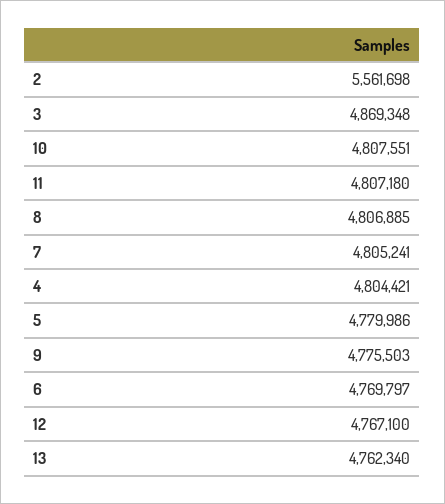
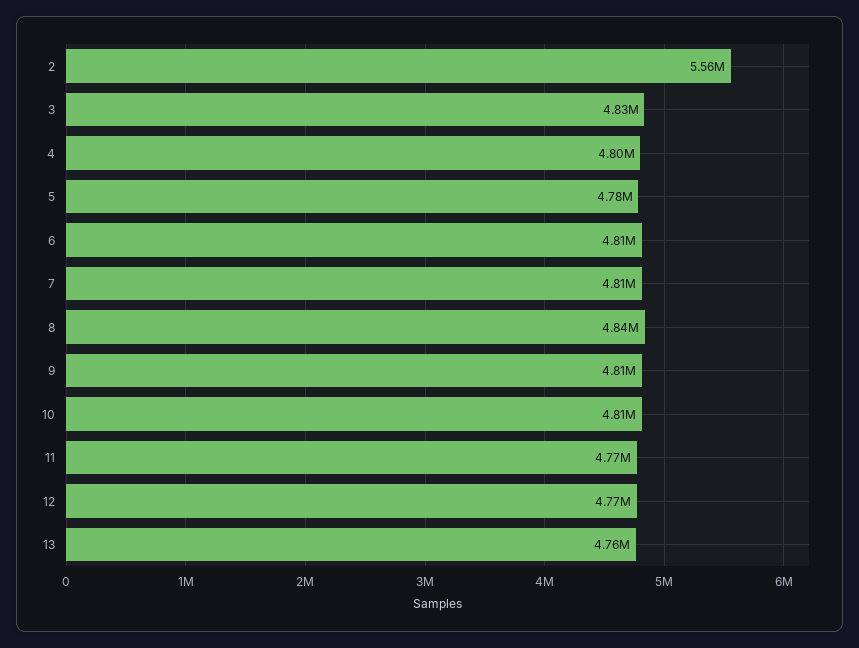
3: 4869348 -> 4830000
11: 4807180 -> 4770000
8: 4806885 -> 4840000
9: 4775503 -> 4810000
6: 4769797 -> 4810000

